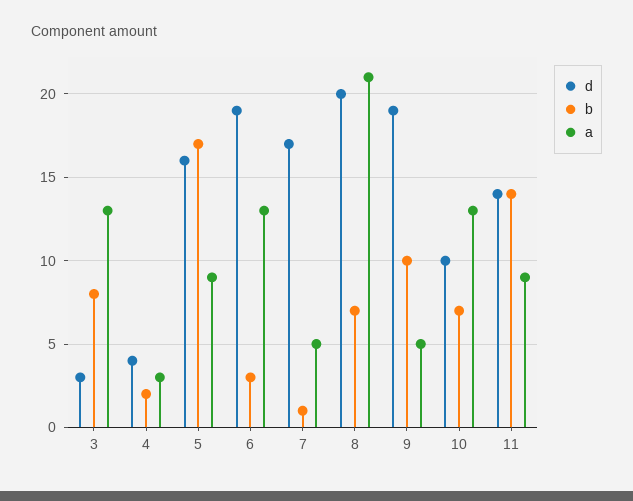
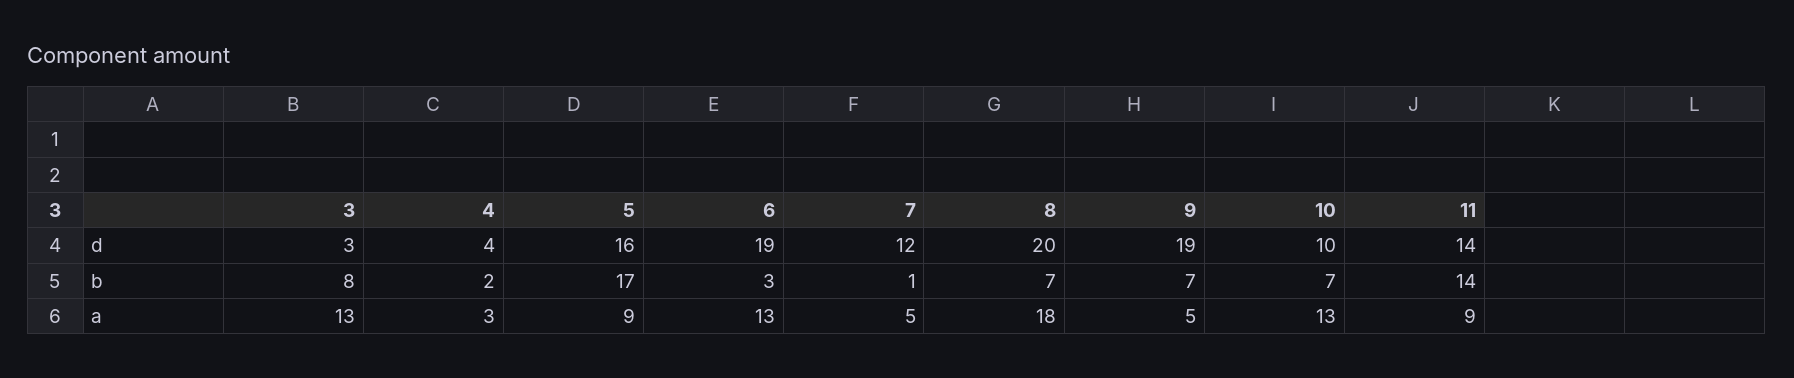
d, 7: 17 -> 12
a, 8: 21 -> 18
b, 9: 10 -> 7

